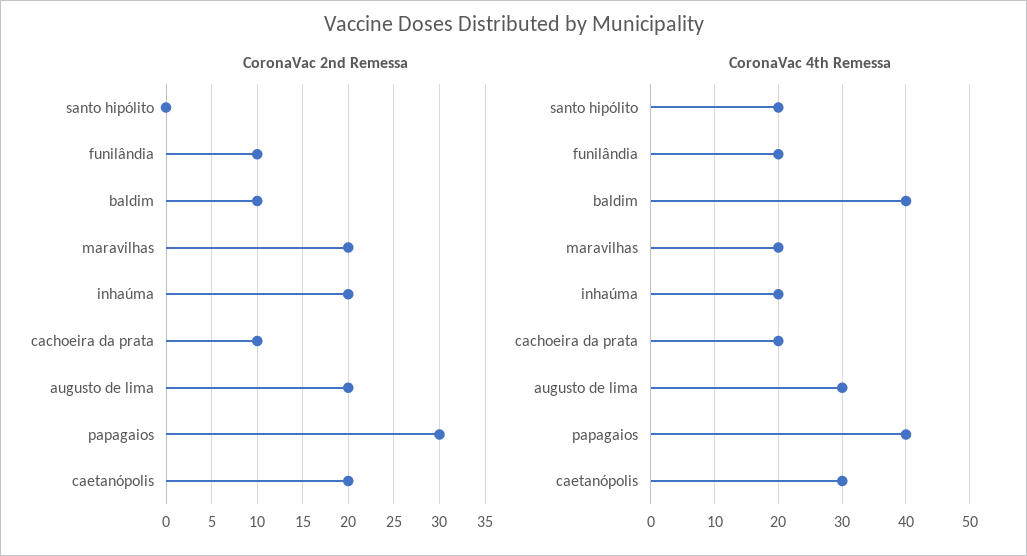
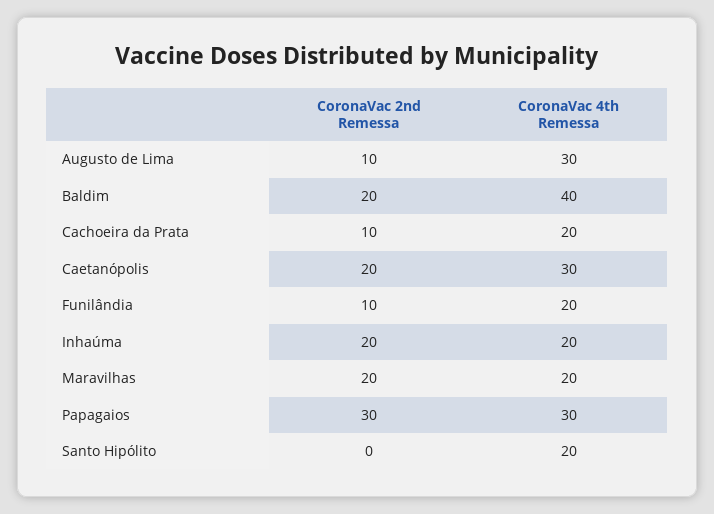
CoronaVac 2nd Remessa, baldim: 10 -> 20
CoronaVac 2nd Remessa, augusto de lima: 20 -> 10
CoronaVac 4th Remessa, papagaios: 40 -> 30

